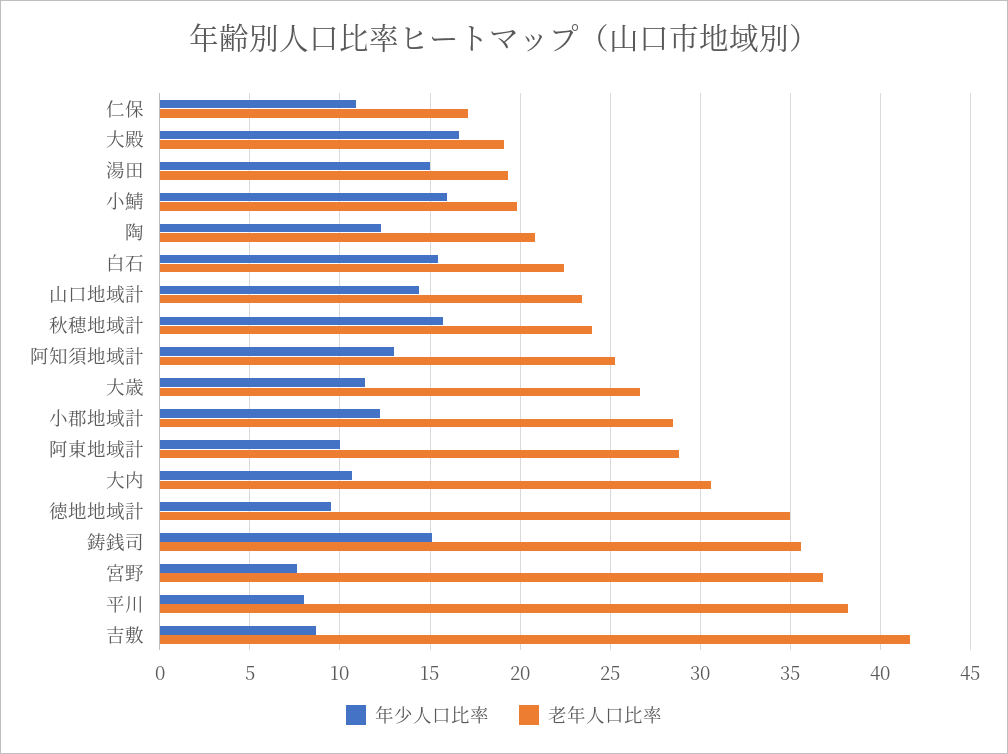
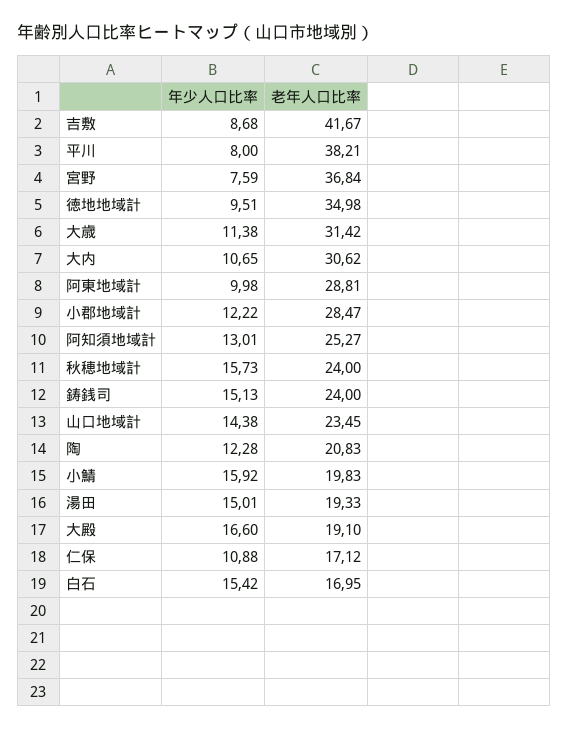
老年人口比率, 白石: 22.5 -> 16.95
老年人口比率, 大歳: 26.5 -> 31.42
老年人口比率, 鋳銭司: 35.5 -> 24

